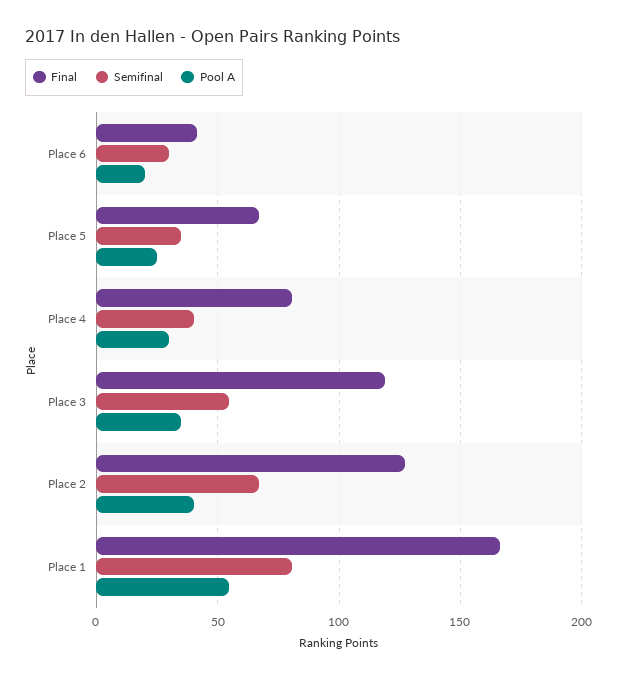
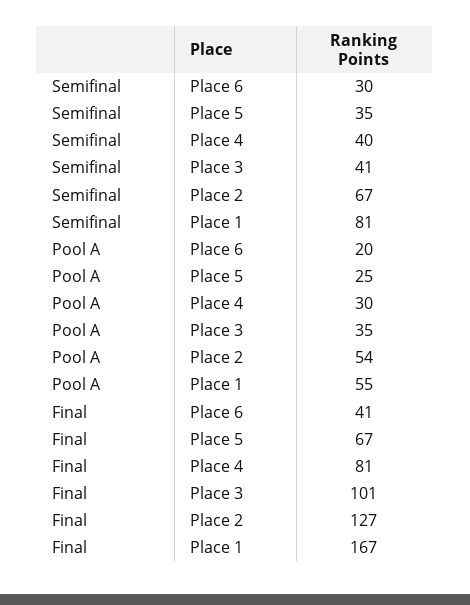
Final, Place 3: 120 -> 101
Semifinal, Place 3: 55 -> 41
Pool A, Place 2: 40 -> 54

